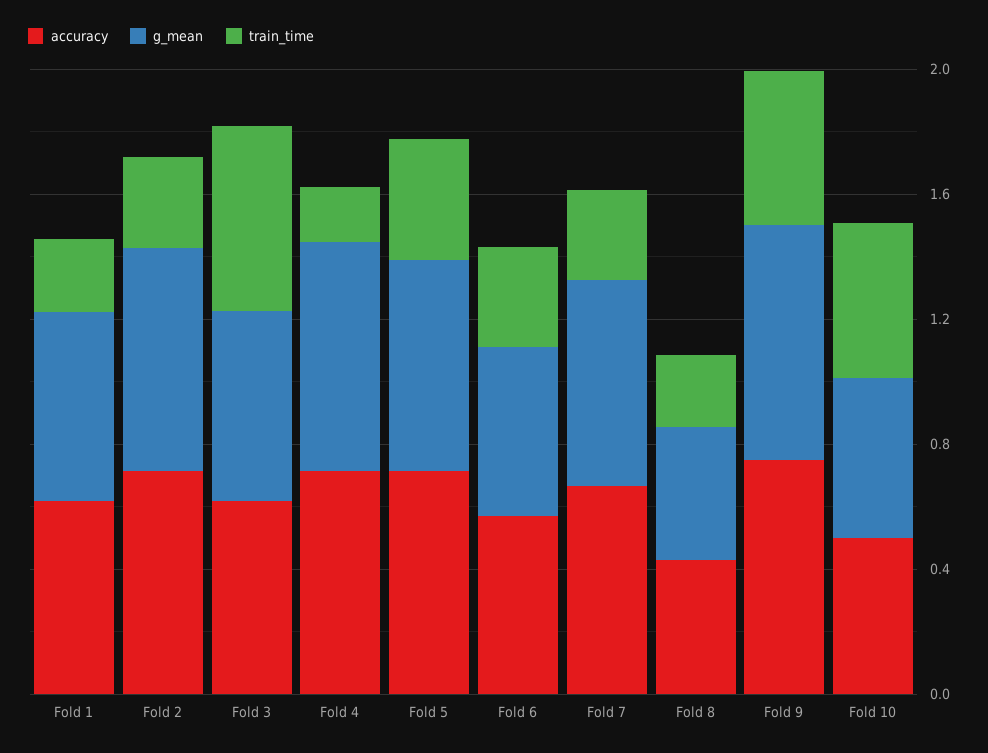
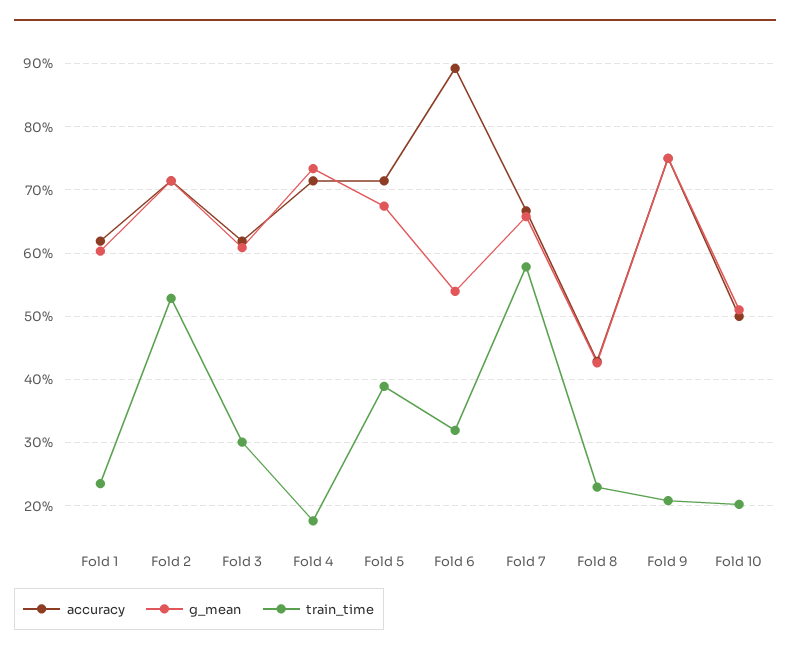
train_time, Fold 2: 0.3 -> 0.53
train_time, Fold 3: 0.6 -> 0.3
accuracy, Fold 6: 0.6 -> 0.89
train_time, Fold 7: 0.3 -> 0.58
train_time, Fold 9: 0.5 -> 0.21
train_time, Fold 10: 0.5 -> 0.2

